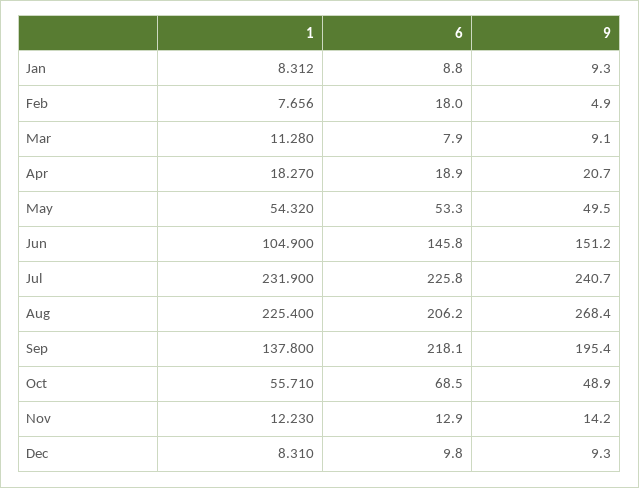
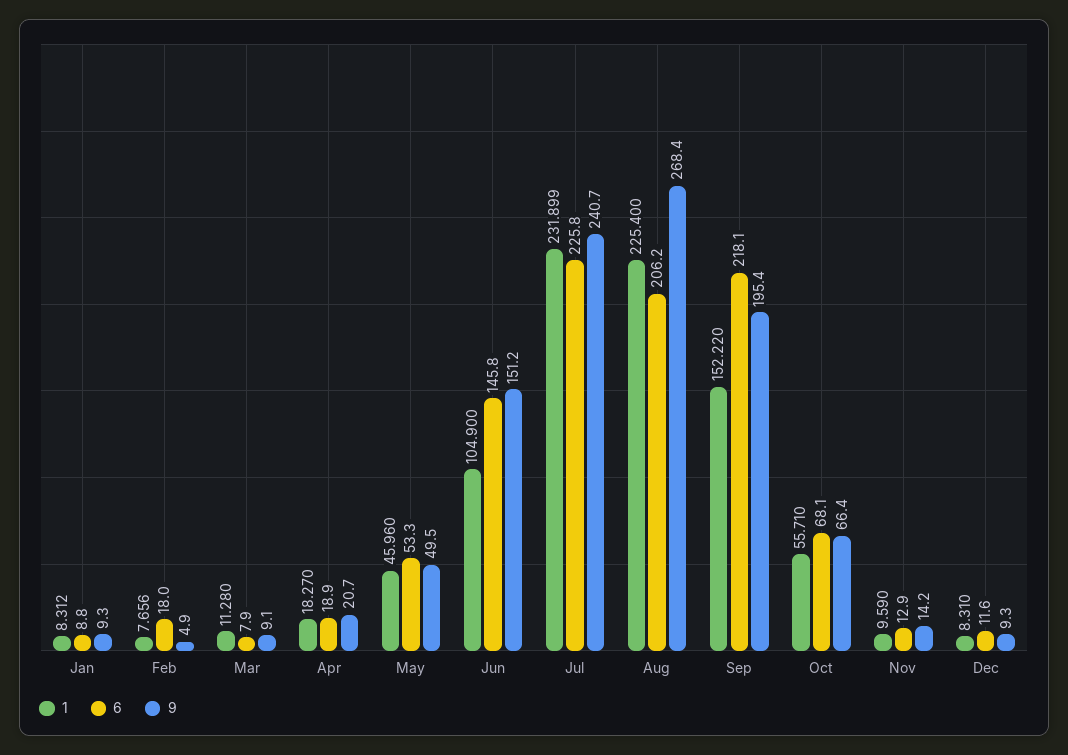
1, May: 54.32 -> 45.96
1, Jul: 231.9 -> 231.899
1, Sep: 137.8 -> 152.22
6, Oct: 68.5 -> 68.1
9, Oct: 48.9 -> 66.4
1, Nov: 12.23 -> 9.59
6, Dec: 9.8 -> 11.6

